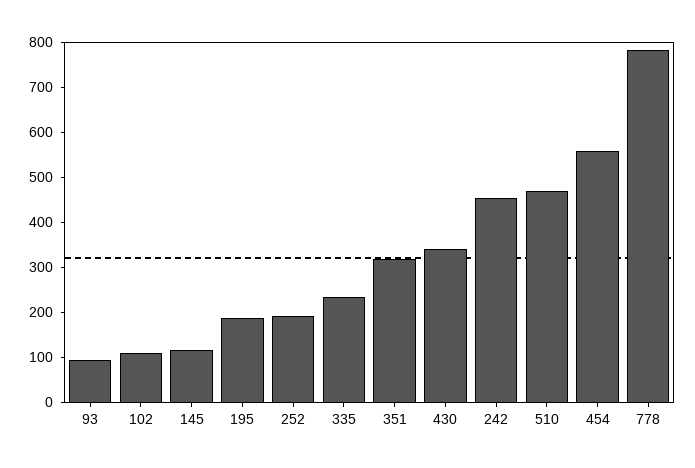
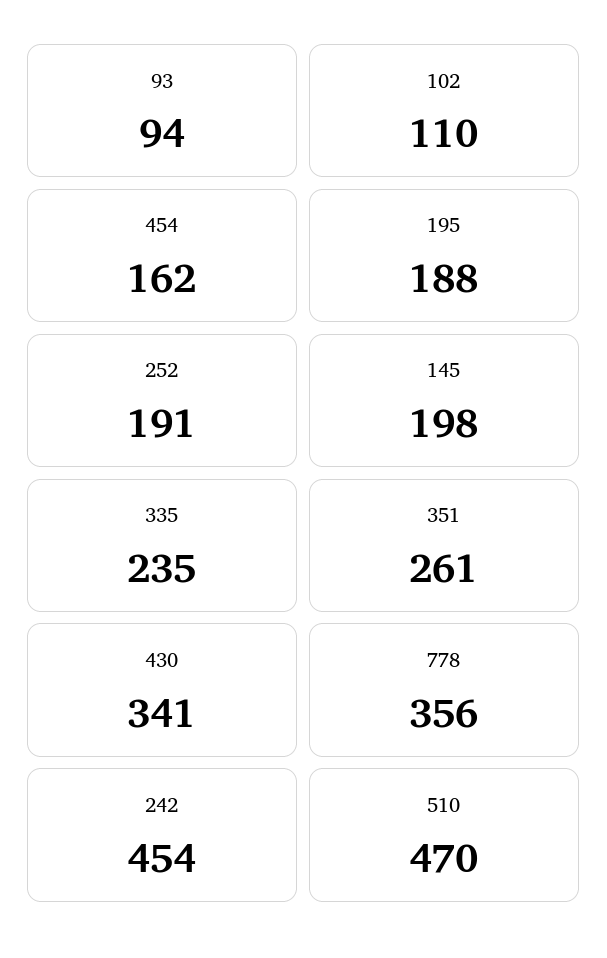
145: 120 -> 198
351: 320 -> 261
454: 560 -> 162
778: 780 -> 356

